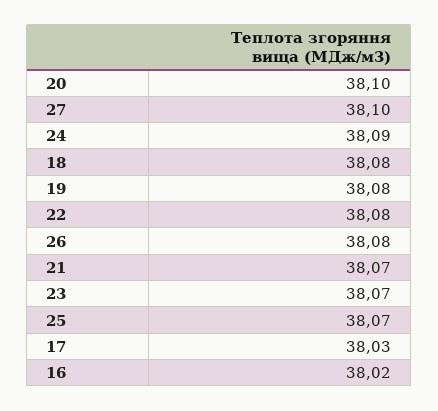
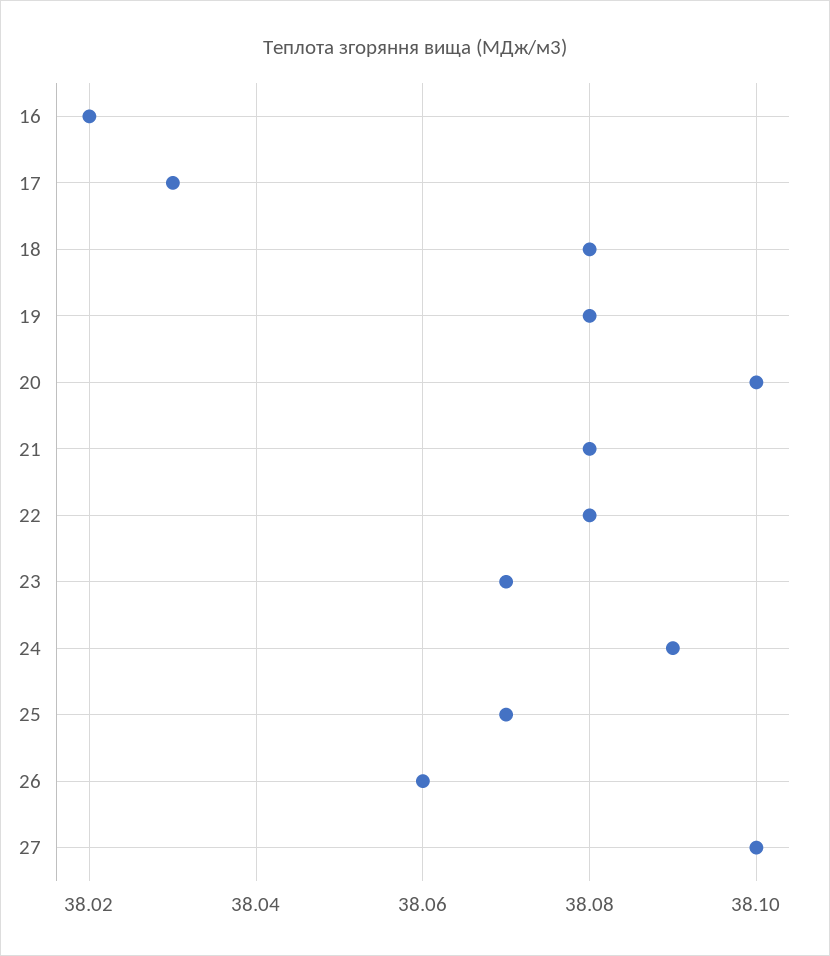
26: 38.08 -> 38.06
21: 38.07 -> 38.08

